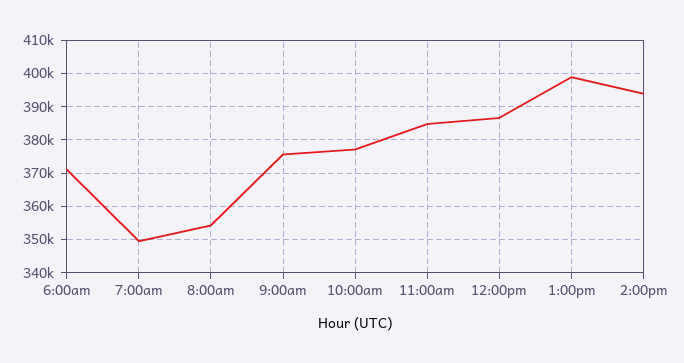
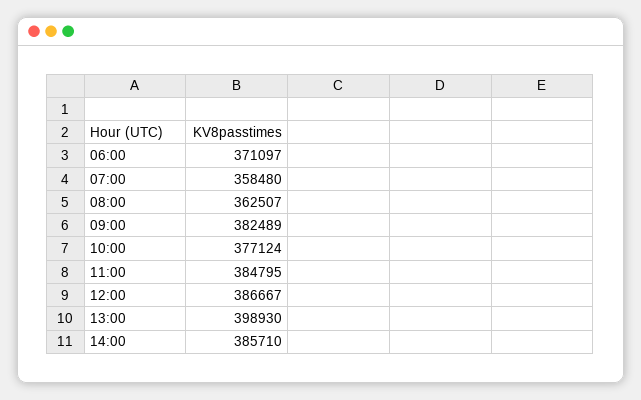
7:00am: 350000 -> 358480
8:00am: 354000 -> 362507
9:00am: 376000 -> 382489
2:00pm: 394000 -> 385710

